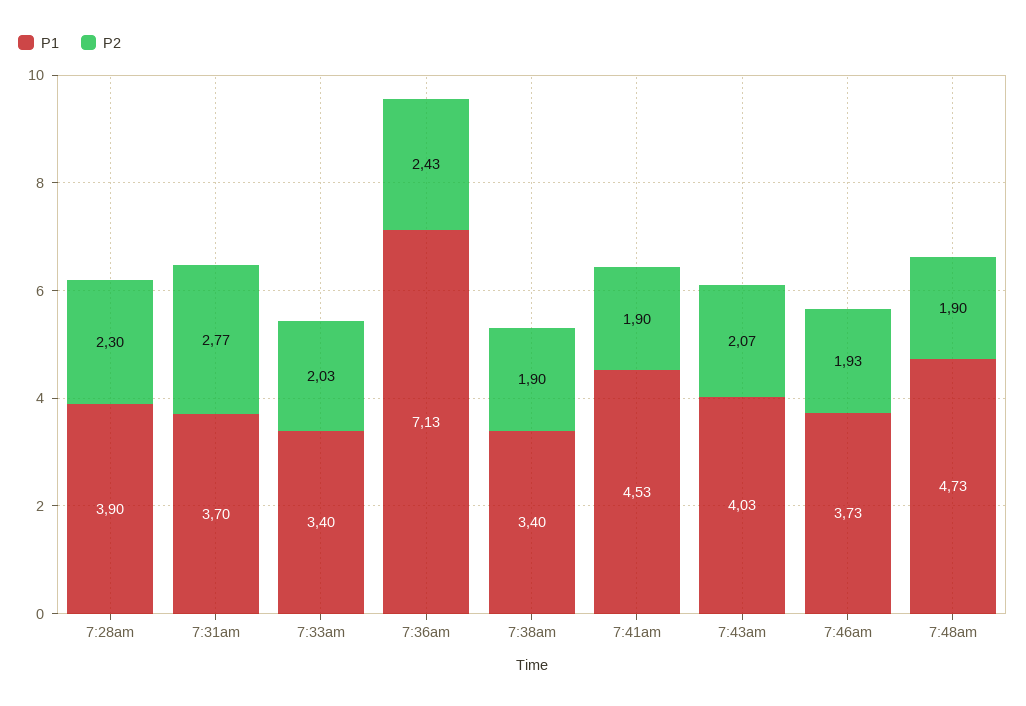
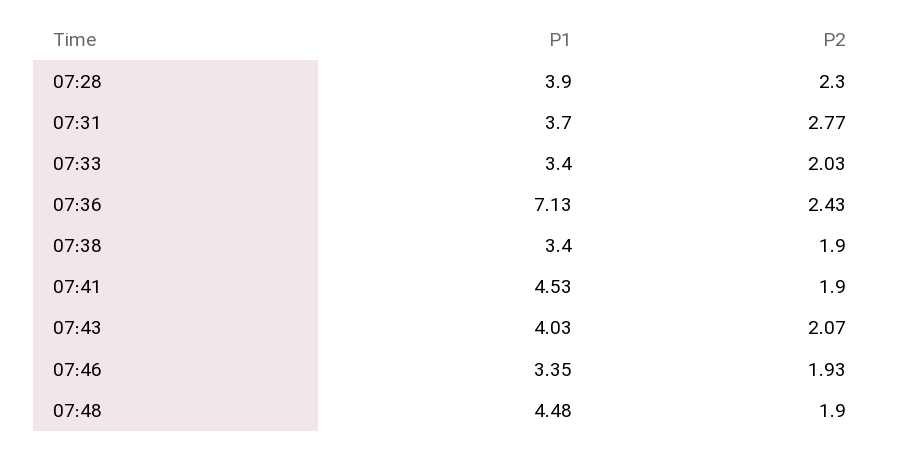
P1, 7:46am: 3.73 -> 3.35
P1, 7:48am: 4.73 -> 4.48

